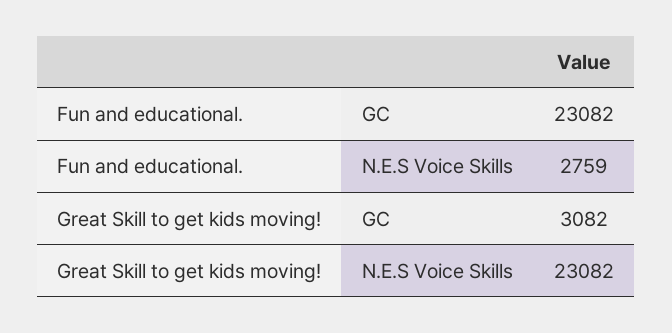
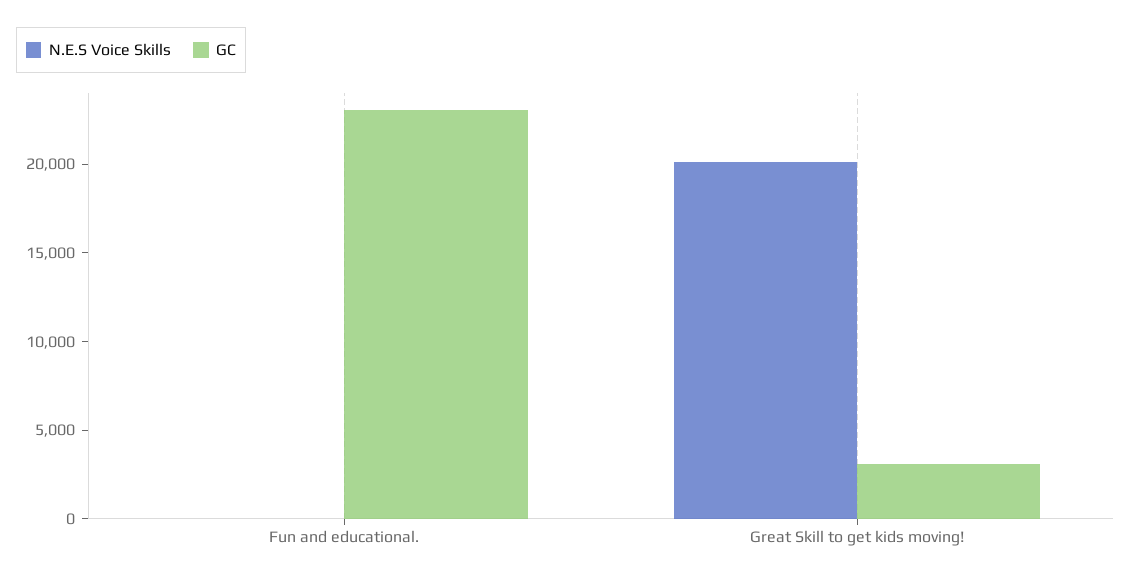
N.E.S Voice Skills, Fun and educational.: 2759 -> 0
N.E.S Voice Skills, Great Skill to get kids moving!: 23082 -> 20000

